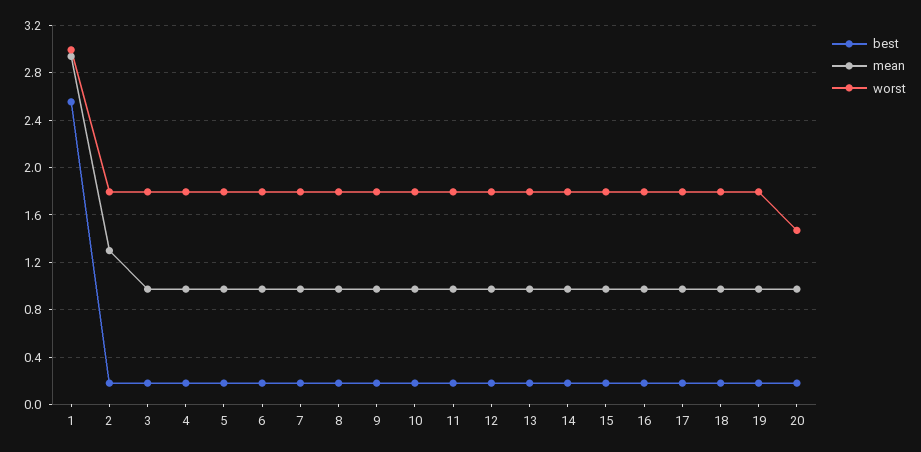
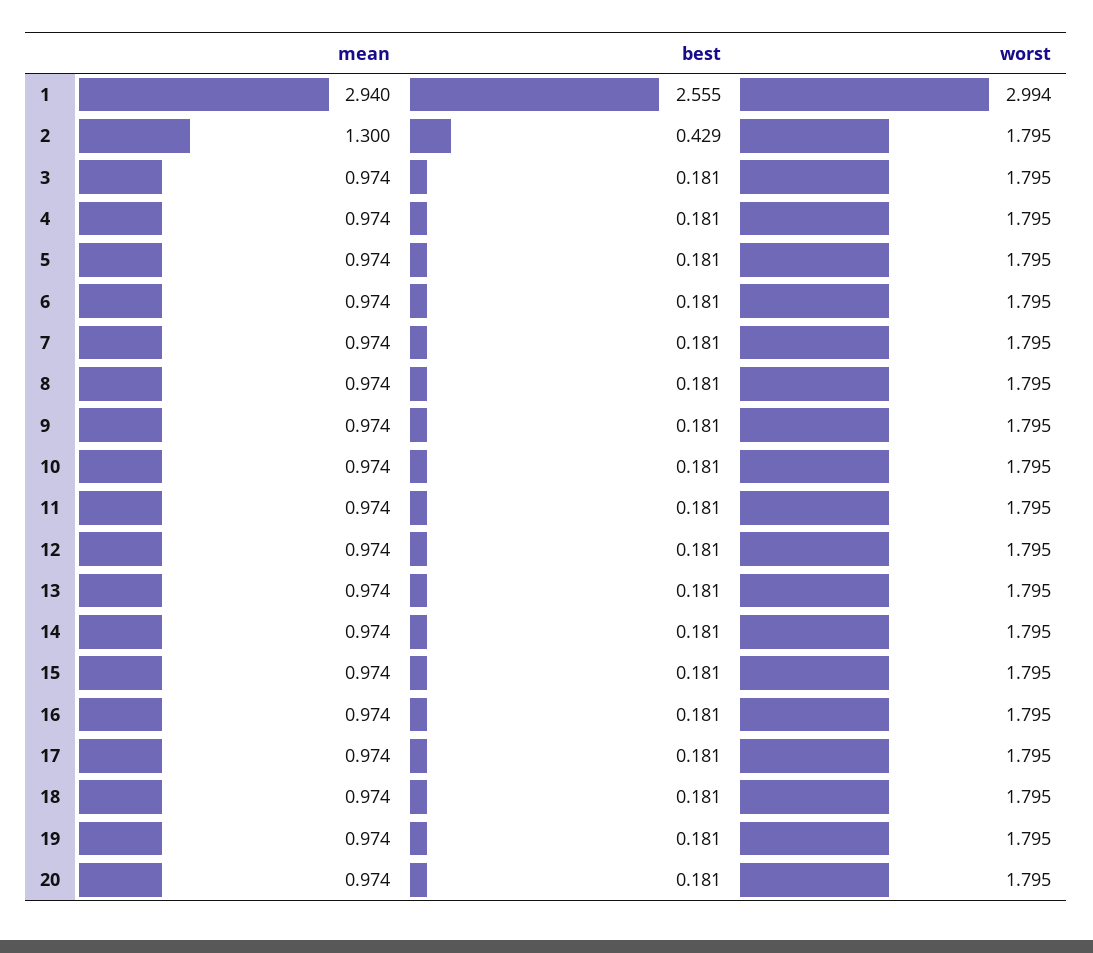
best, 2: 0.2 -> 0.429
worst, 20: 1.5 -> 1.795

